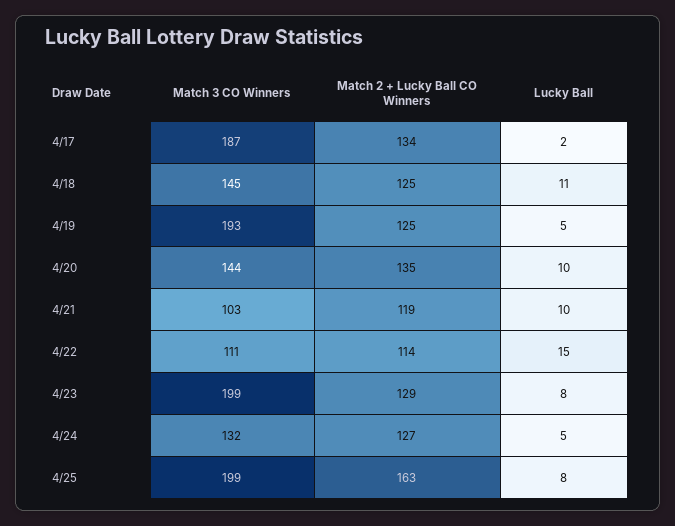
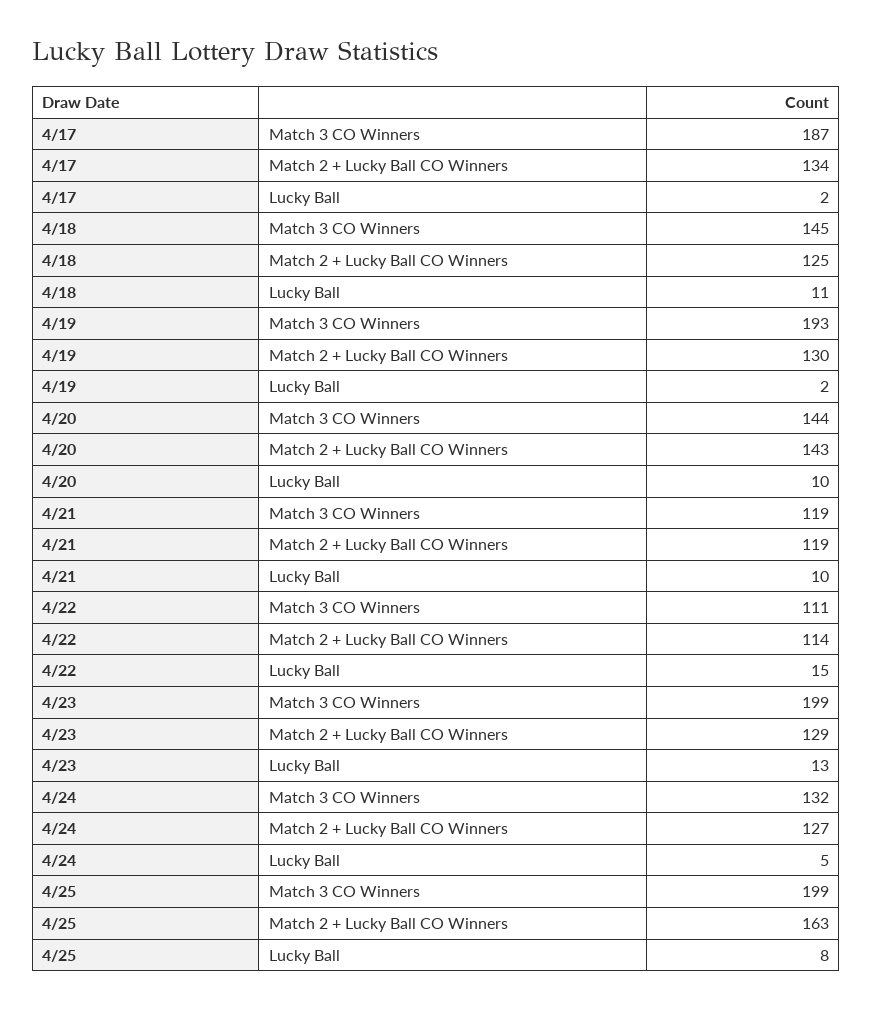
Match 2 + Lucky Ball CO Winners, 4/19: 125 -> 130
Lucky Ball, 4/19: 5 -> 2
Match 2 + Lucky Ball CO Winners, 4/20: 135 -> 143
Match 3 CO Winners, 4/21: 103 -> 119
Lucky Ball, 4/23: 8 -> 13

